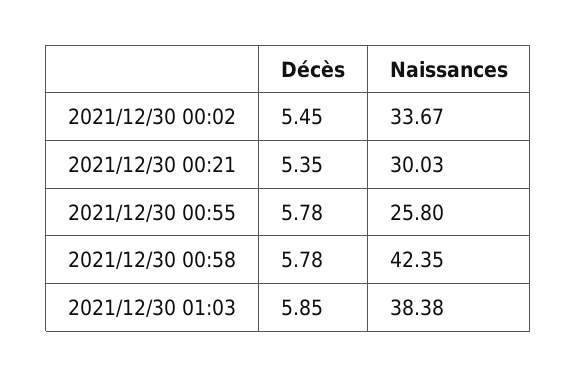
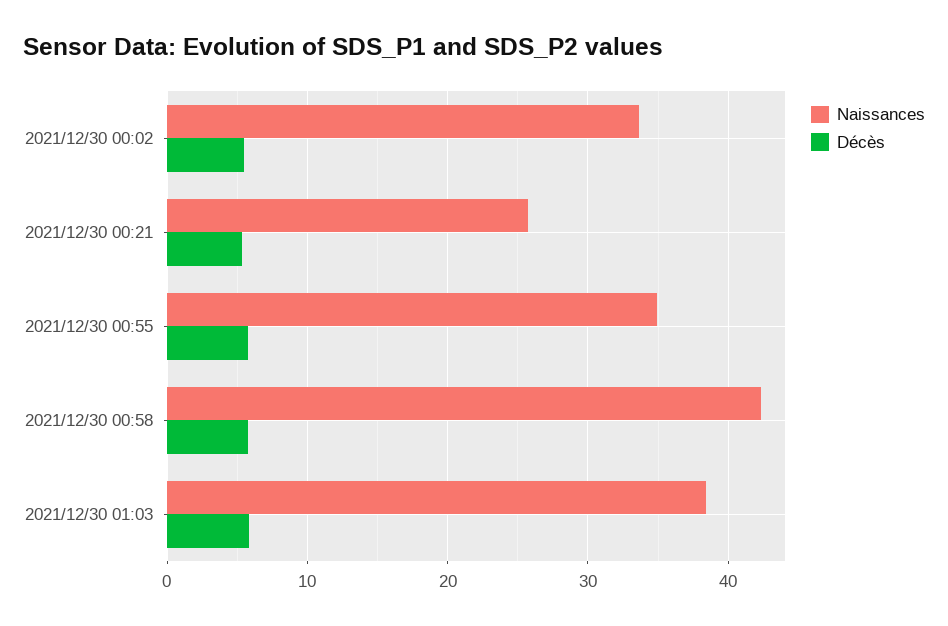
Naissances, 2021/12/30 00:21: 30.03 -> 26
Naissances, 2021/12/30 00:55: 25.8 -> 35

